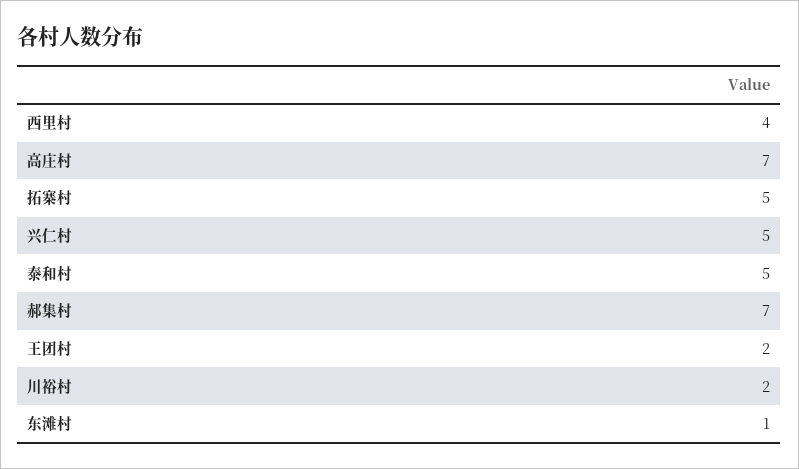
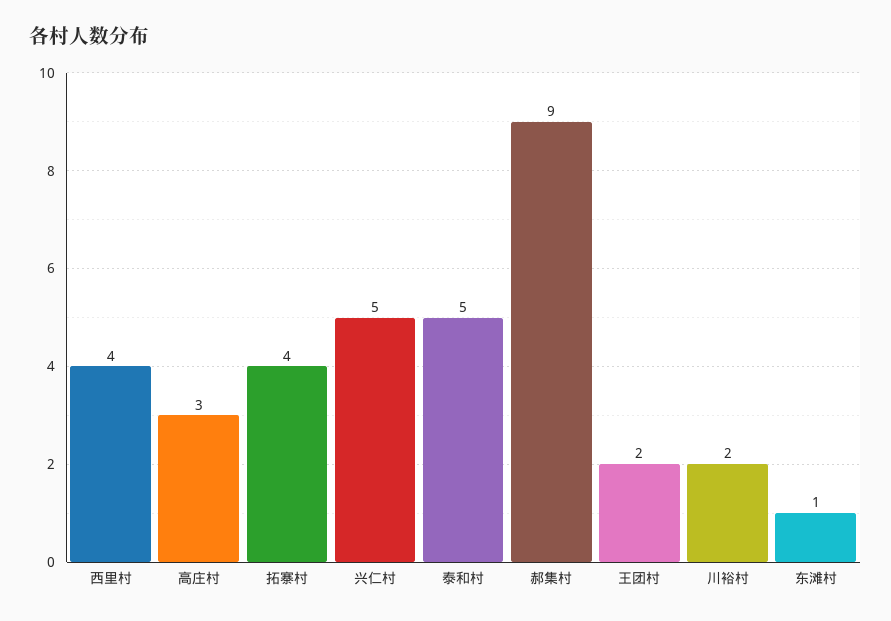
高庄村: 7 -> 3
拓寨村: 5 -> 4
郝集村: 7 -> 9

